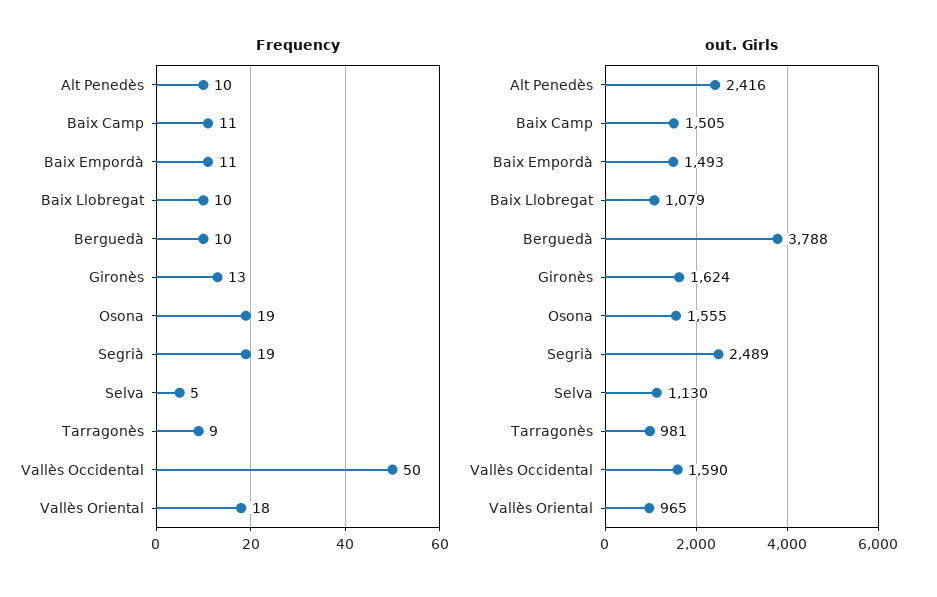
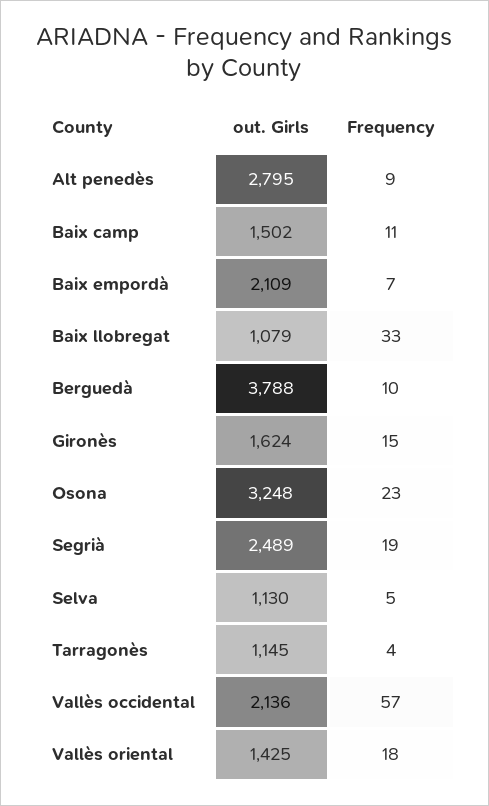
Frequency, Alt Penedès: 10 -> 9
Frequency, Baix Empordà: 11 -> 7
Frequency, Baix Llobregat: 10 -> 33
Frequency, Gironès: 13 -> 15
Frequency, Osona: 19 -> 23
Frequency, Tarragonès: 9 -> 4
Frequency, Vallès Occidental: 50 -> 57
out. Girls, Alt Penedès: 2416 -> 2795
out. Girls, Baix Camp: 1505 -> 1502
out. Girls, Baix Empordà: 1493 -> 2109
out. Girls, Osona: 1555 -> 3248
out. Girls, Tarragonès: 981 -> 1145
out. Girls, Vallès Occidental: 1590 -> 2136
out. Girls, Vallès Oriental: 965 -> 1425

